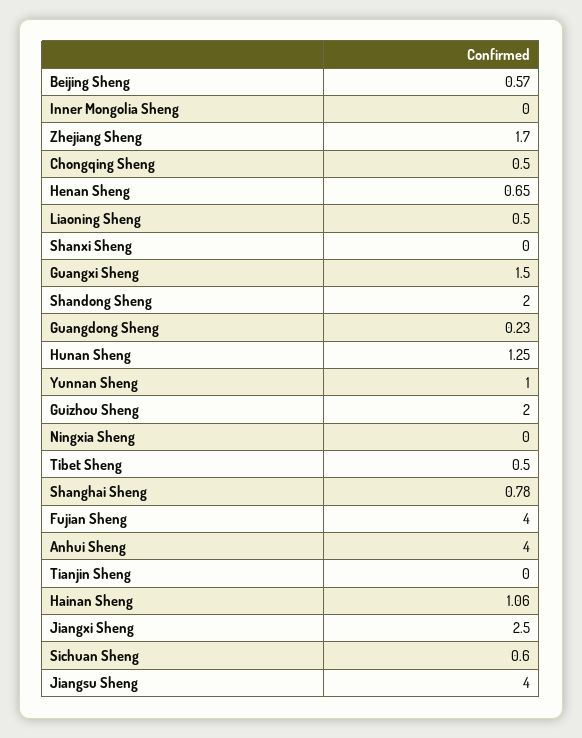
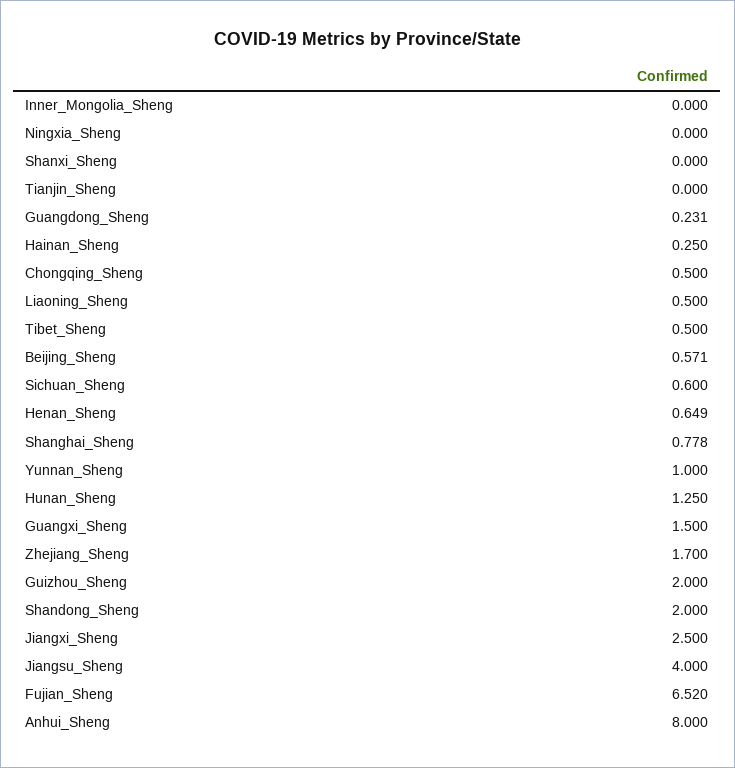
Fujian Sheng: 4 -> 6.52
Anhui Sheng: 4 -> 8
Hainan Sheng: 1.06 -> 0.25

